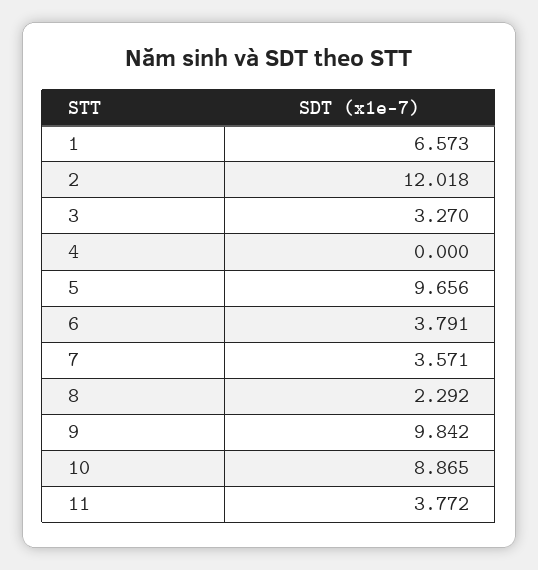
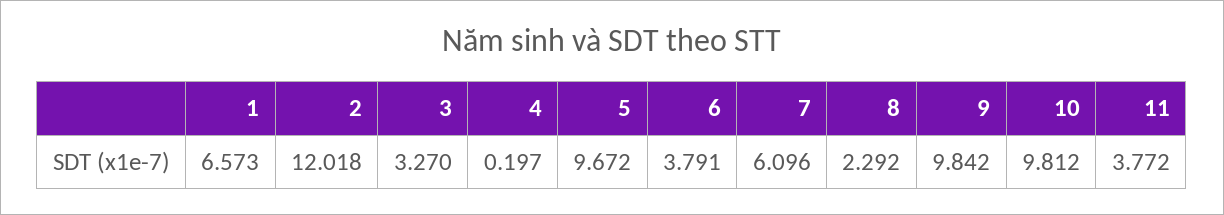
4: 0 -> 0.197
5: 9.656 -> 9.672
7: 3.571 -> 6.096
10: 8.865 -> 9.812

